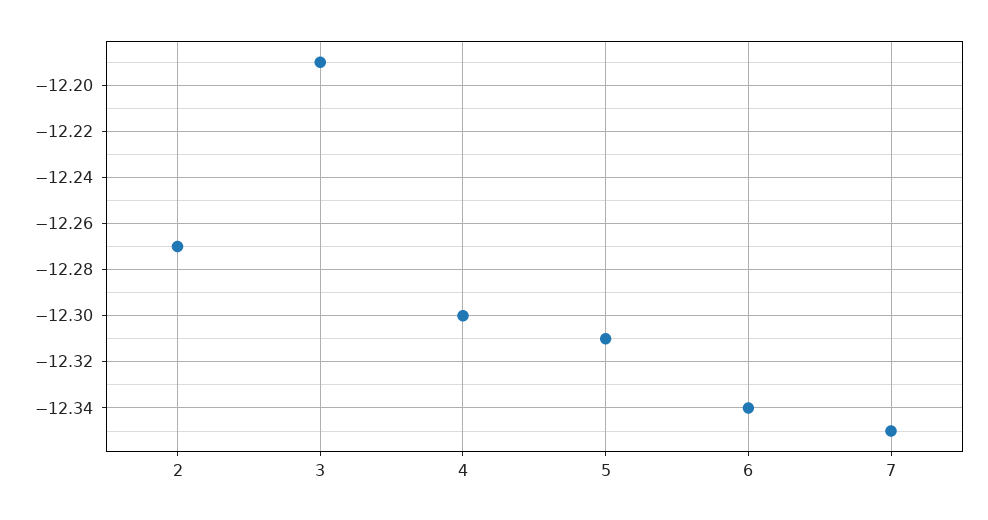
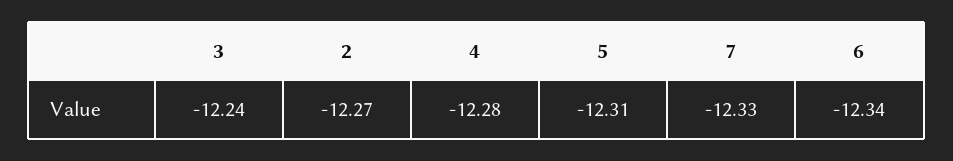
3: -12.19 -> -12.24
4: -12.3 -> -12.28
7: -12.35 -> -12.33

